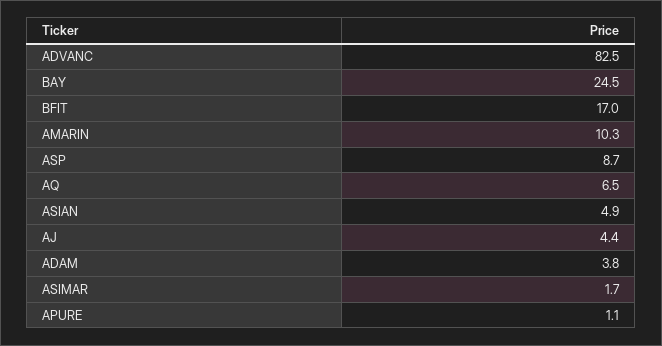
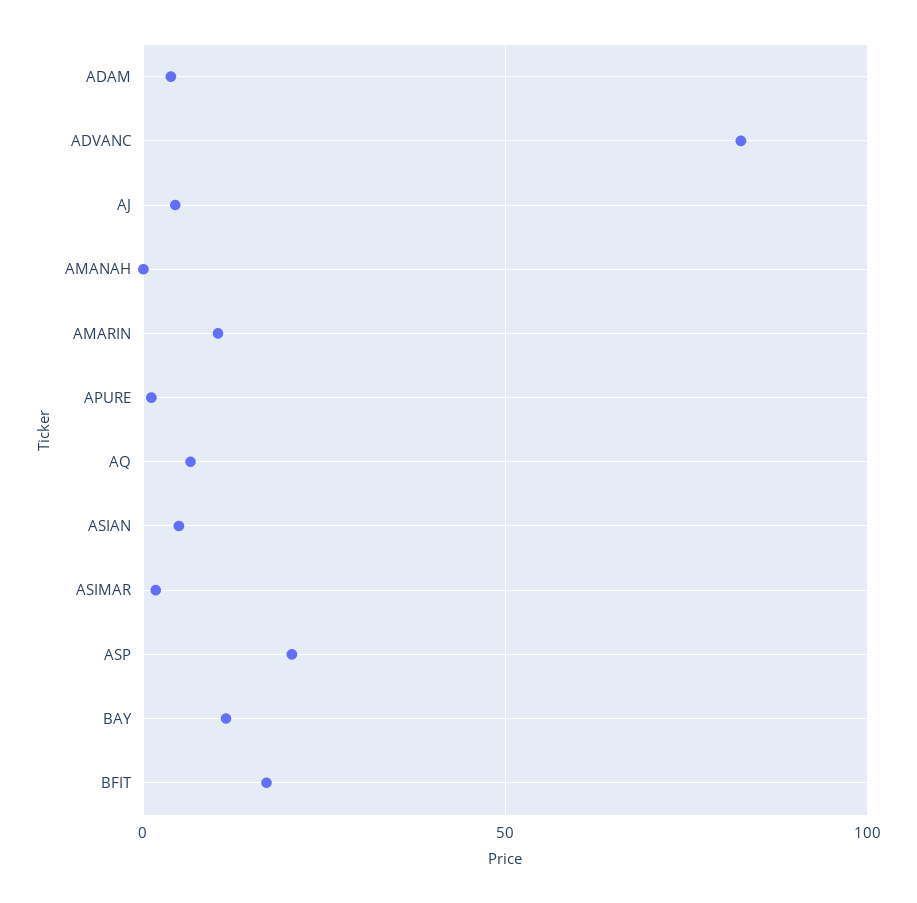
BAY: 24.5 -> 10
ASP: 8.7 -> 20
AMANAH: none -> 0

